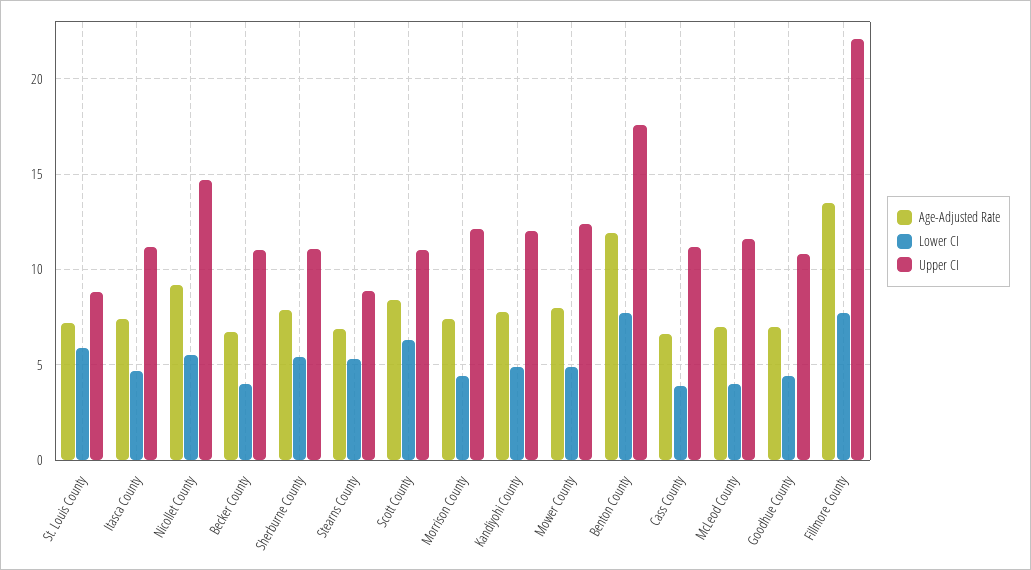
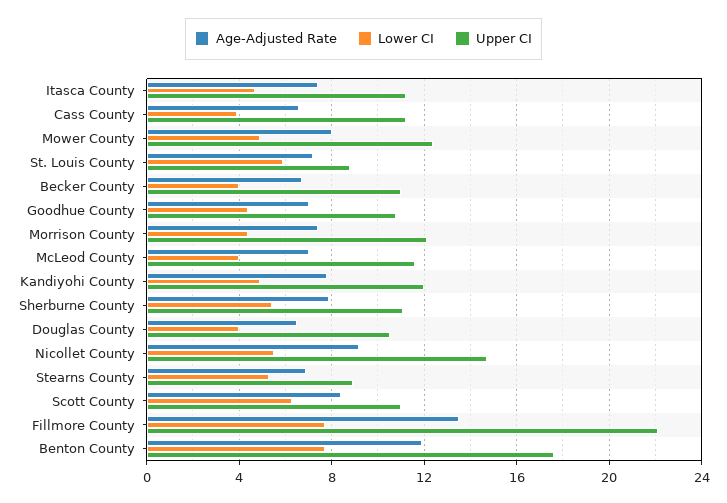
Age-Adjusted Rate, Douglas County: none -> 6.5
Lower CI, Douglas County: none -> 4
Upper CI, Douglas County: none -> 10.5

